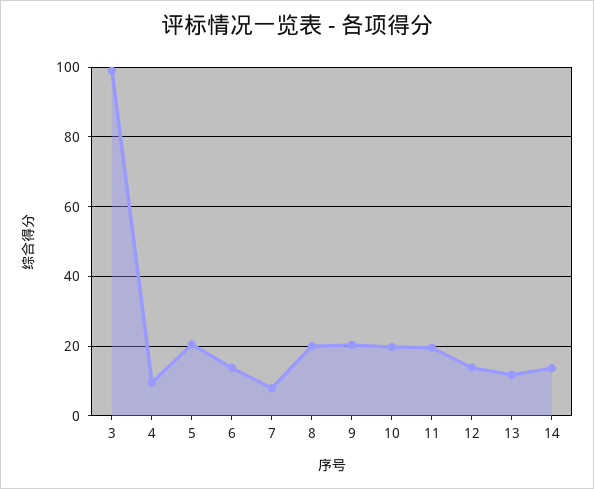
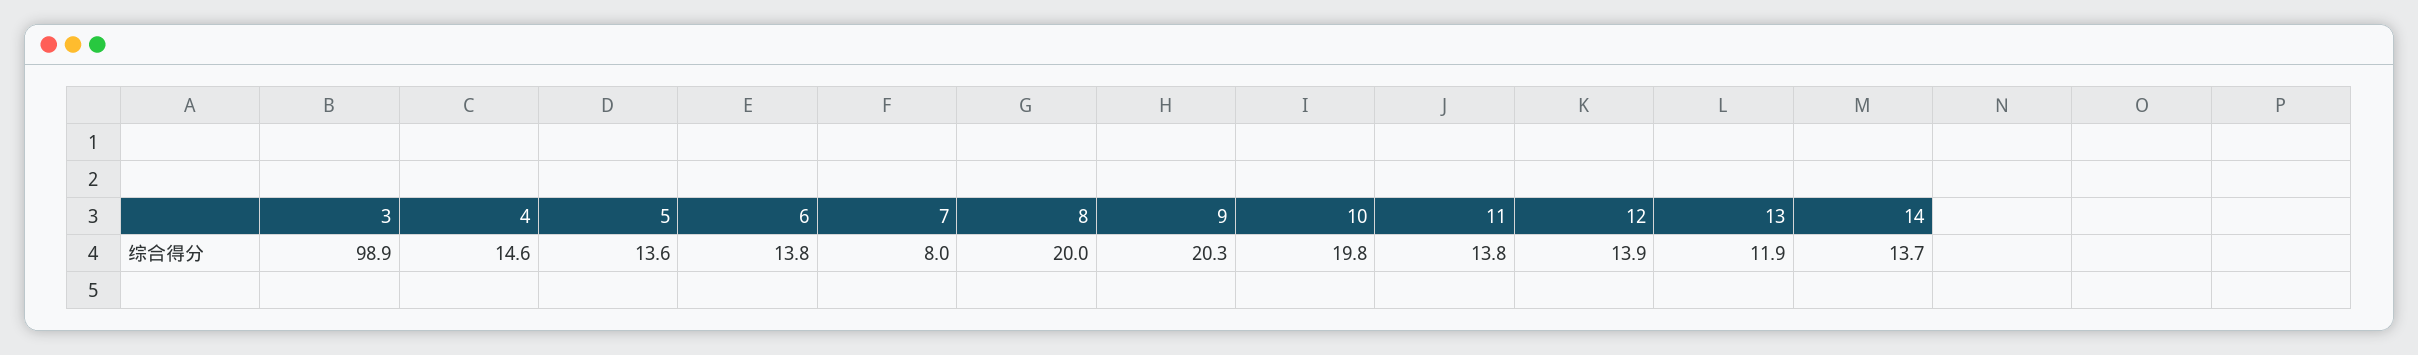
4: 10 -> 14.6
5: 20 -> 13.6
11: 20 -> 13.8

